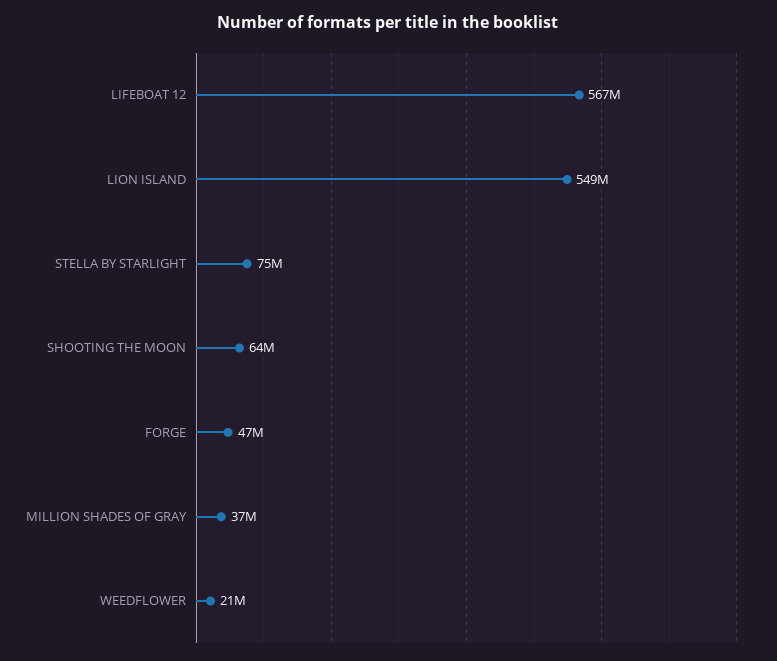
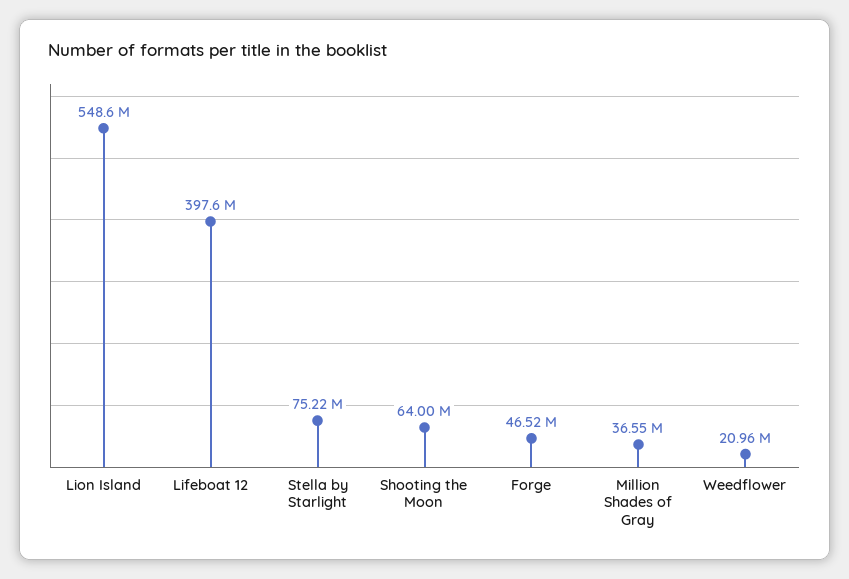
LIFEBOAT 12: 567000000 -> 397600000

